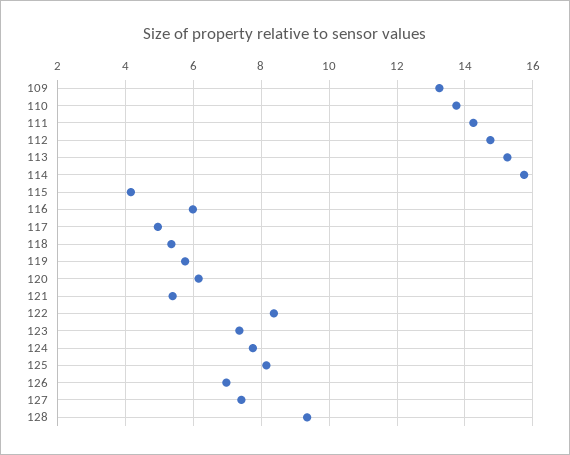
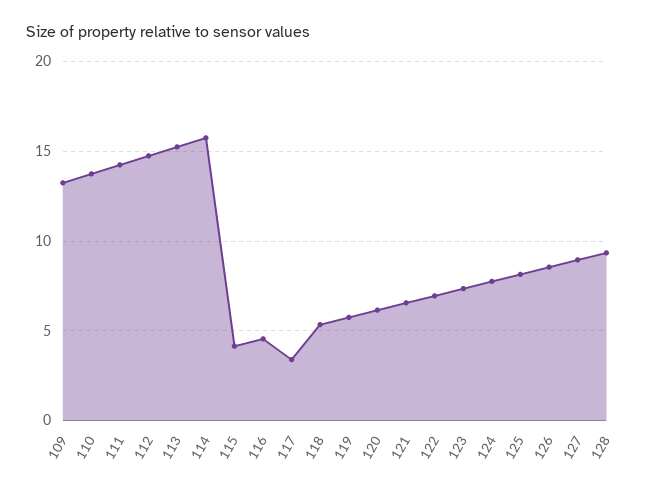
116: 6 -> 4.5
117: 5 -> 3.5
121: 5.4 -> 6.5
122: 8.4 -> 7
126: 7 -> 8.5
127: 7.4 -> 9

